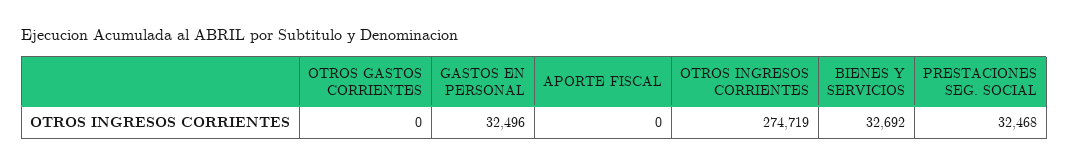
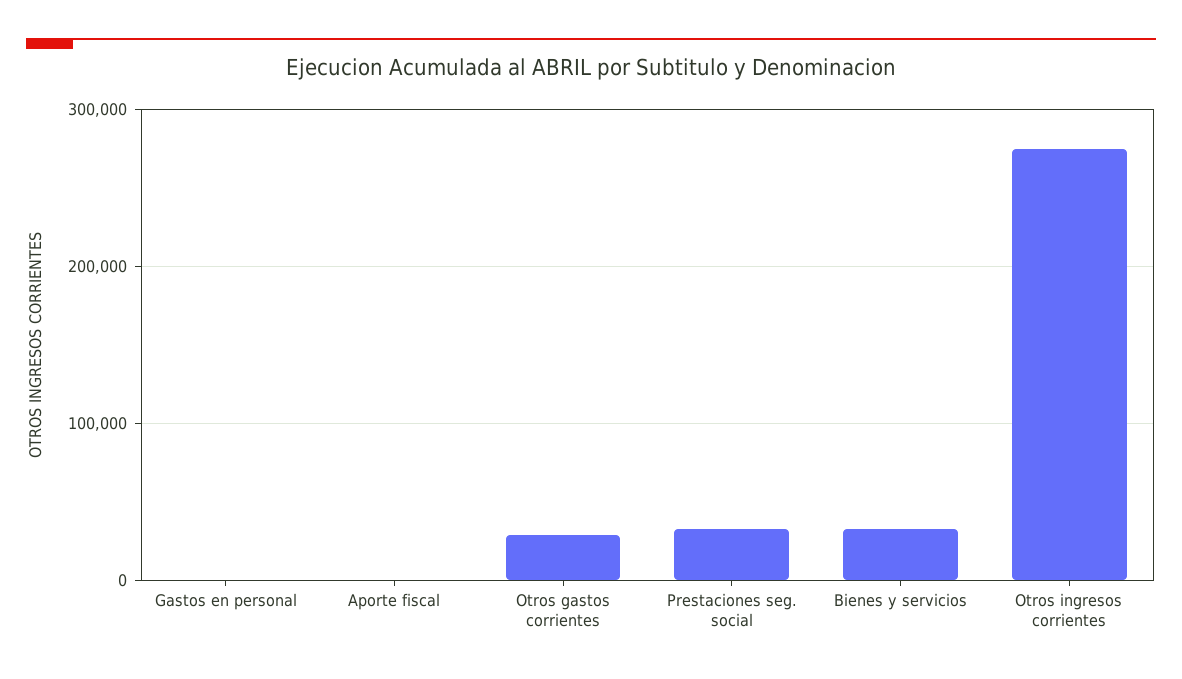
OTROS GASTOS CORRIENTES: 0 -> 30000
GASTOS EN PERSONAL: 32496 -> 0

